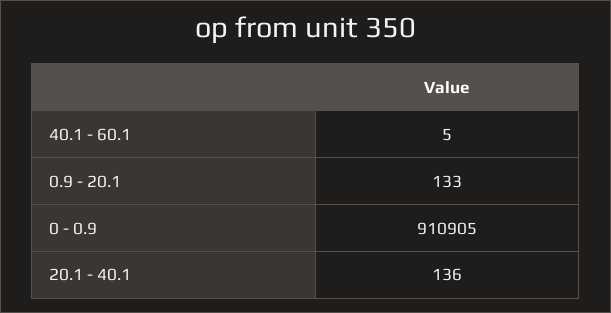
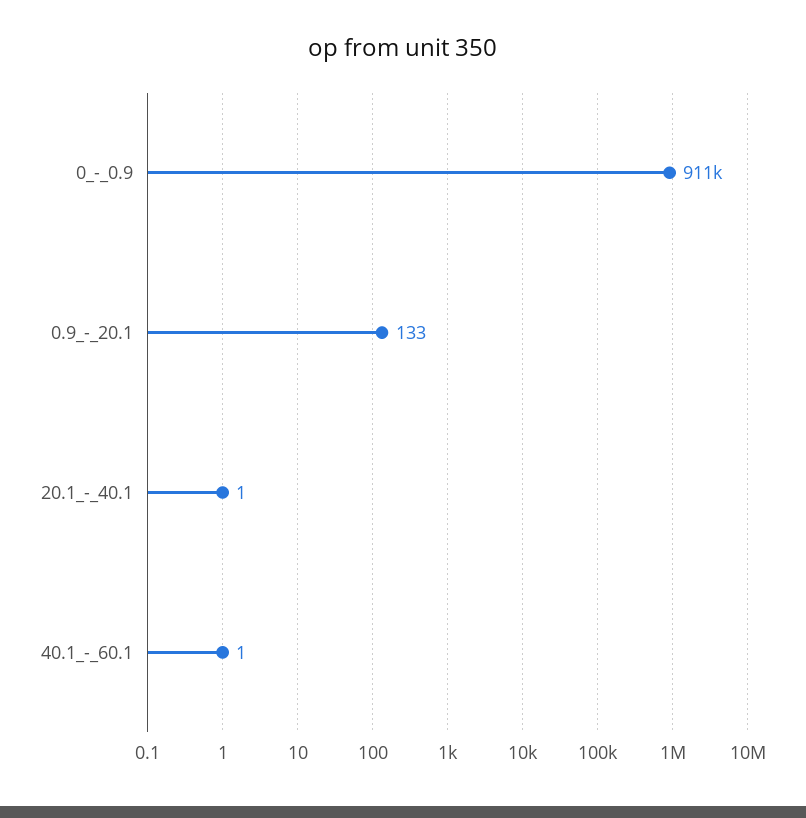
40.1 - 60.1: 5 -> 1
20.1 - 40.1: 136 -> 1

